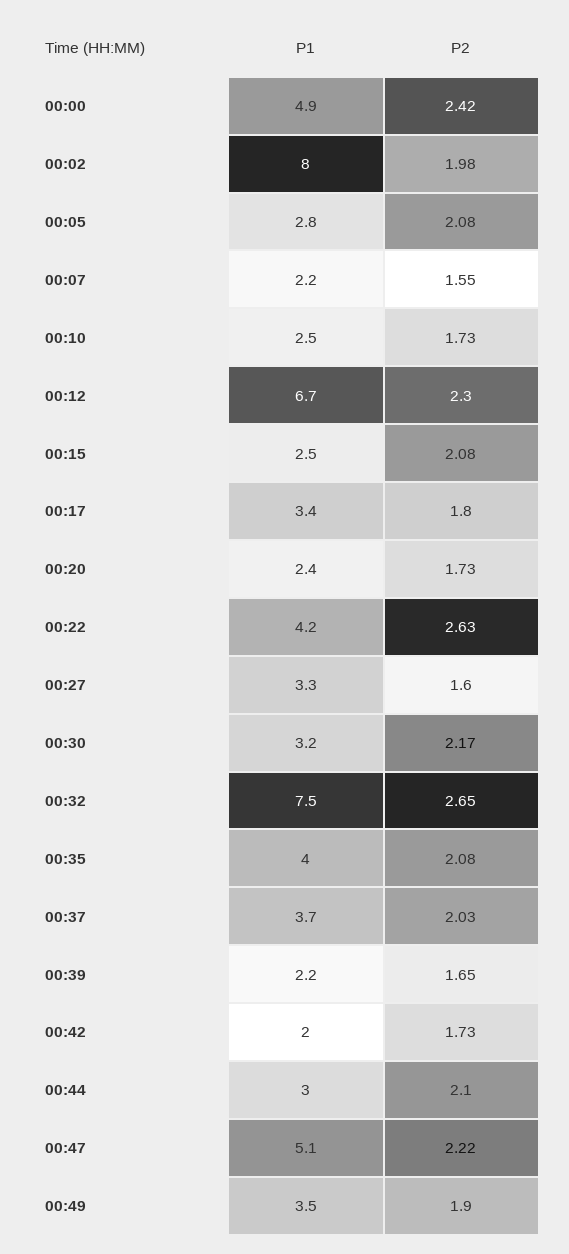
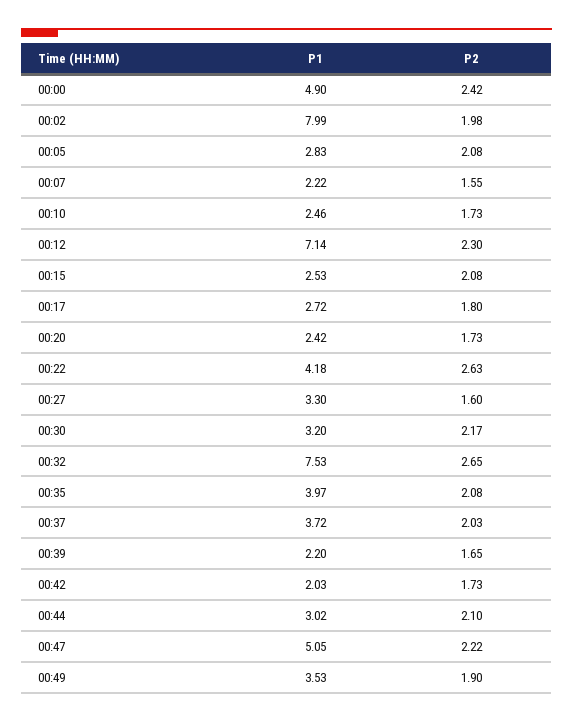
P1, 00:12: 6.7 -> 7.14
P1, 00:17: 3.4 -> 2.72

